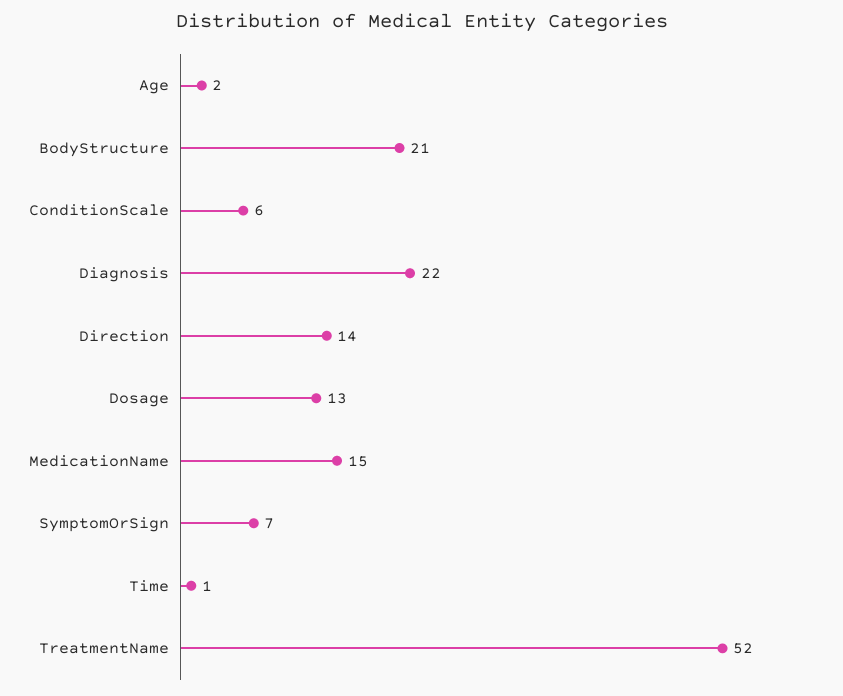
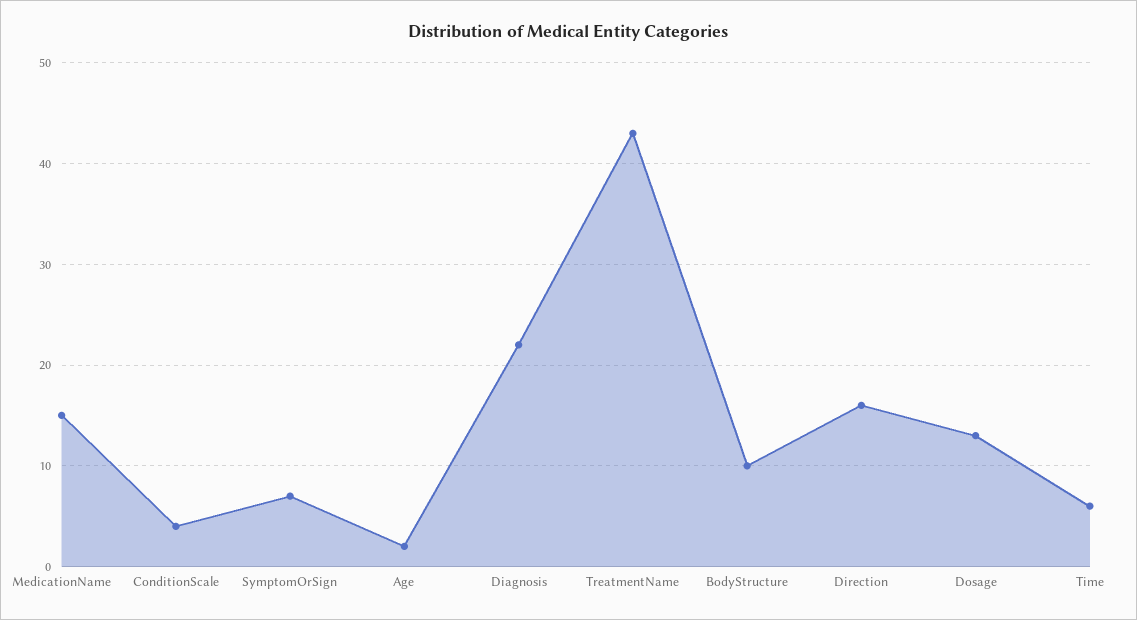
BodyStructure: 21 -> 10
ConditionScale: 6 -> 4
Direction: 14 -> 16
Time: 1 -> 6
TreatmentName: 52 -> 43

